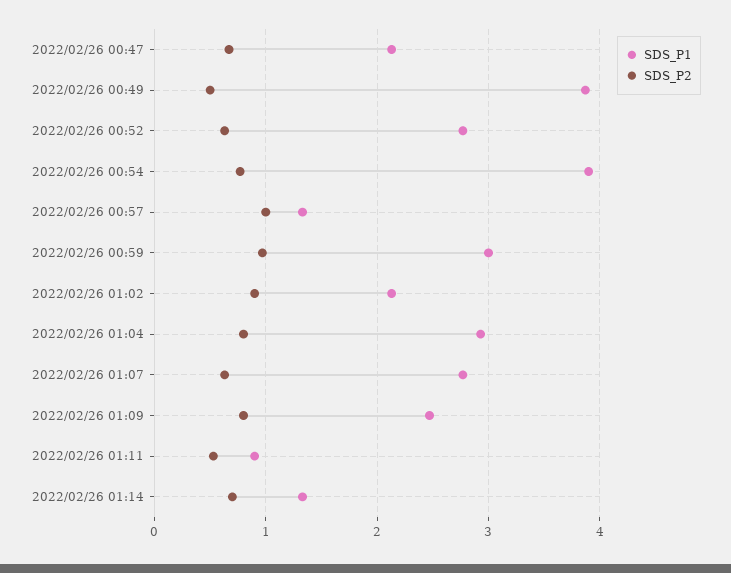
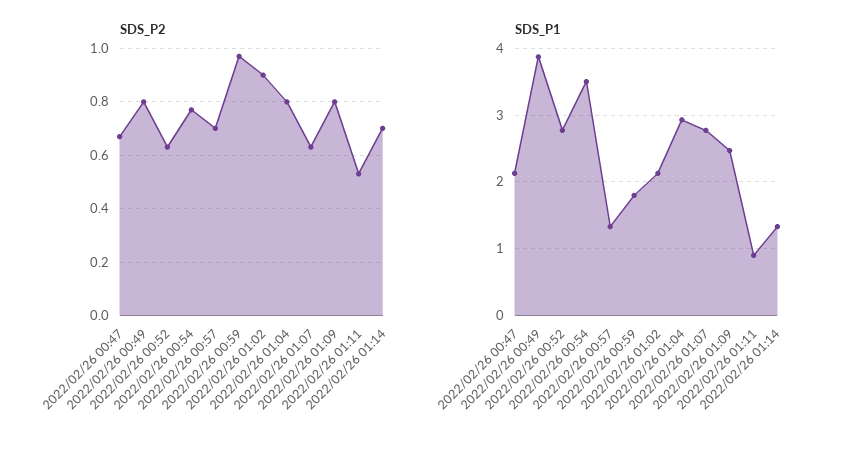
SDS_P2, 2022/02/26 00:49: 0.5 -> 0.8
SDS_P1, 2022/02/26 00:54: 3.9 -> 3.5
SDS_P2, 2022/02/26 00:57: 1 -> 0.7
SDS_P1, 2022/02/26 00:59: 3 -> 1.8

